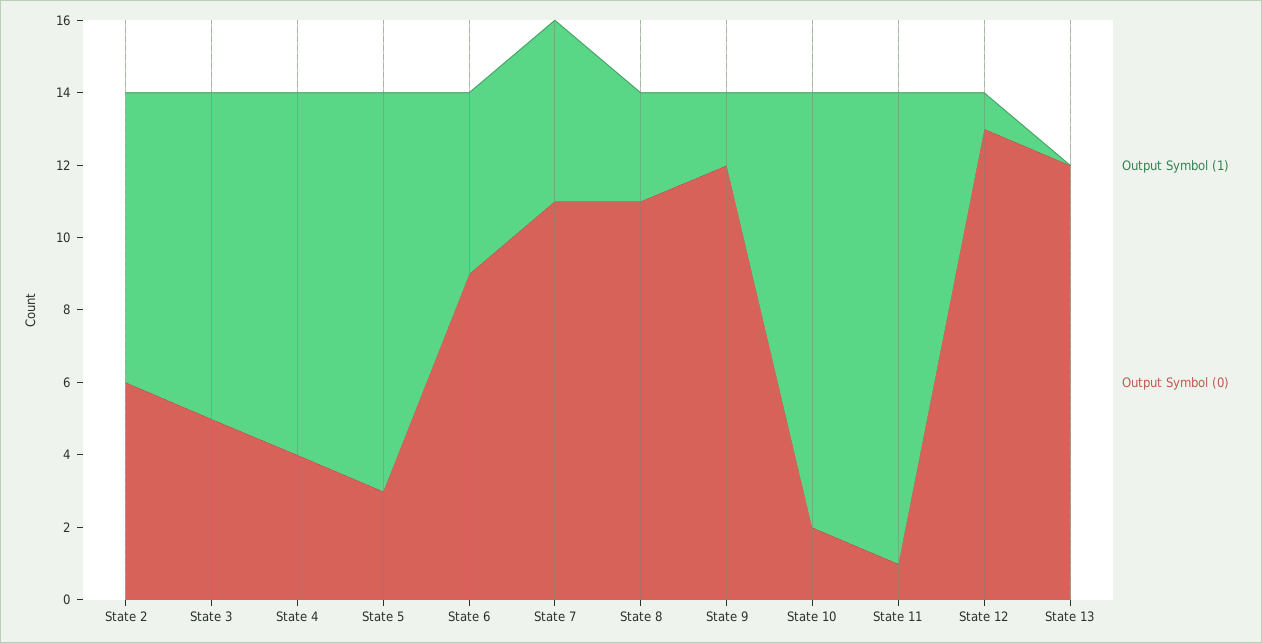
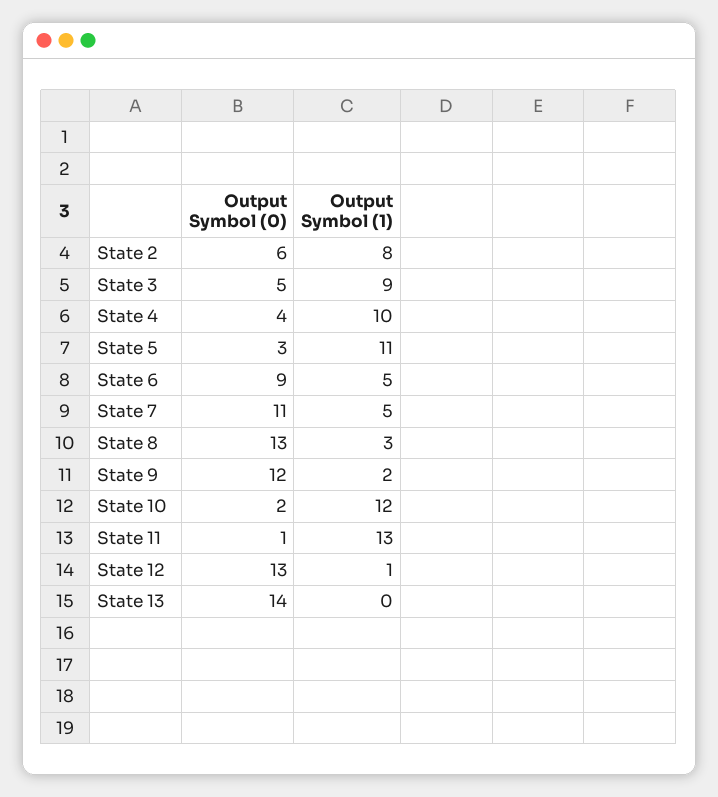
Output Symbol (0), State 8: 11 -> 13
Output Symbol (0), State 13: 12 -> 14

